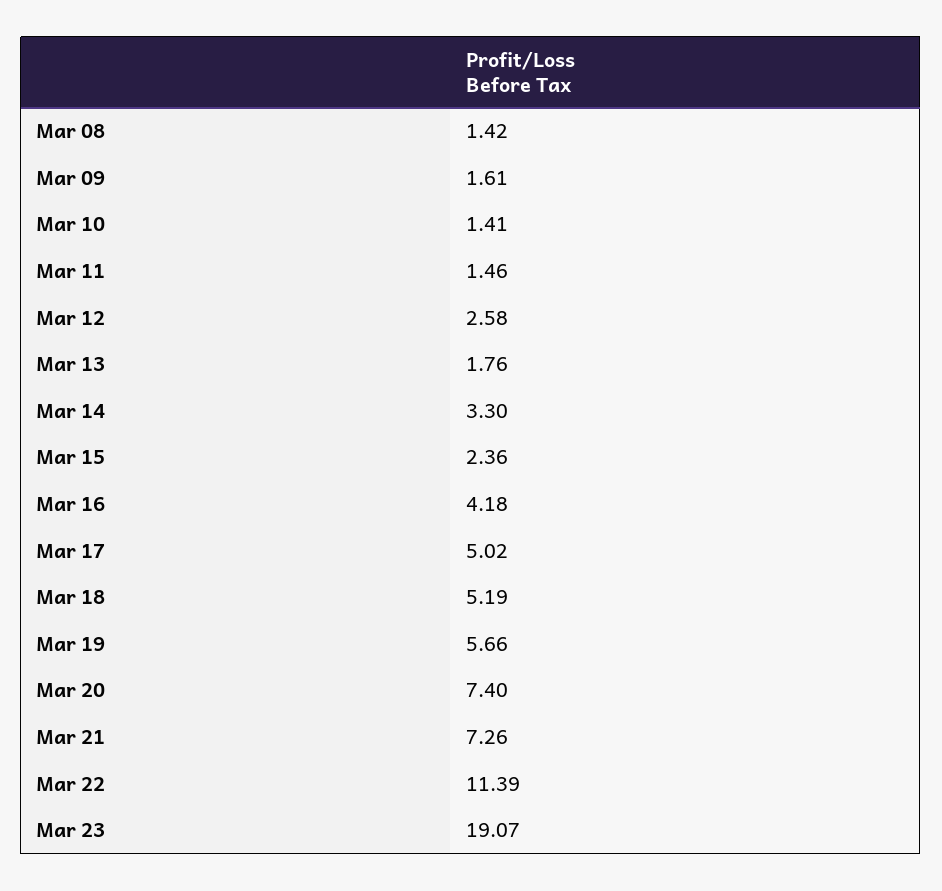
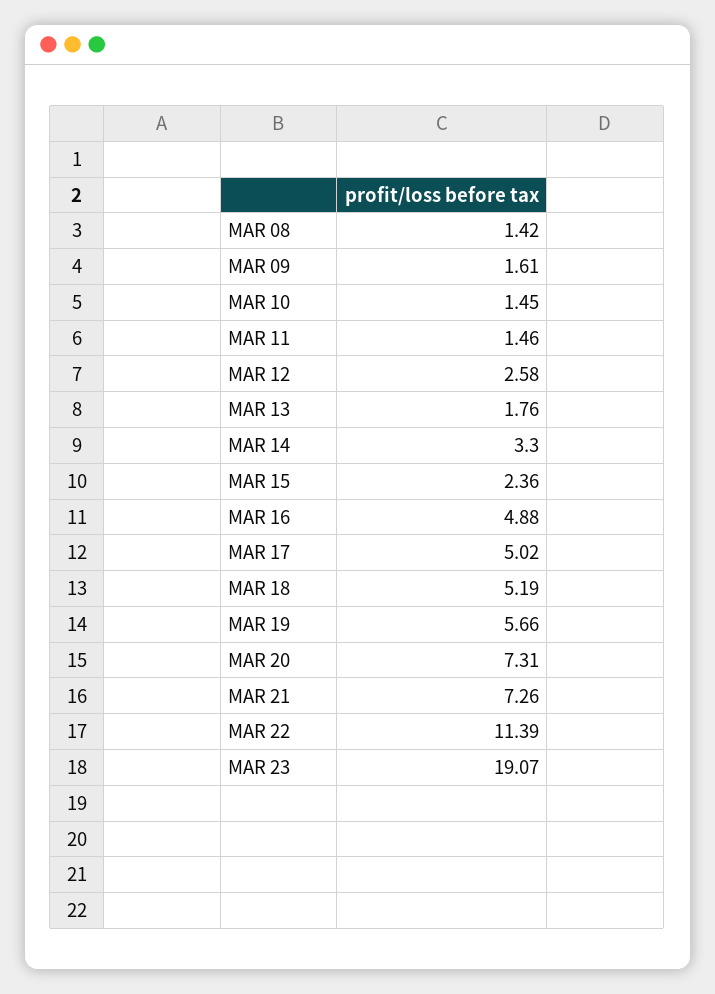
Mar 10: 1.41 -> 1.45
Mar 16: 4.18 -> 4.88
Mar 20: 7.4 -> 7.31

